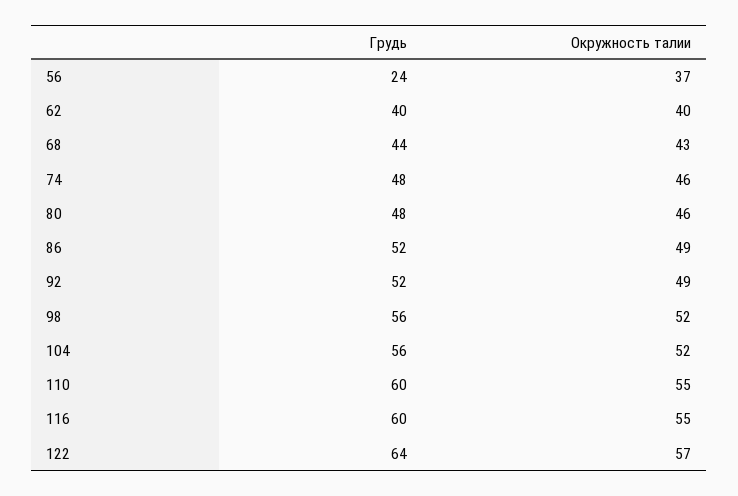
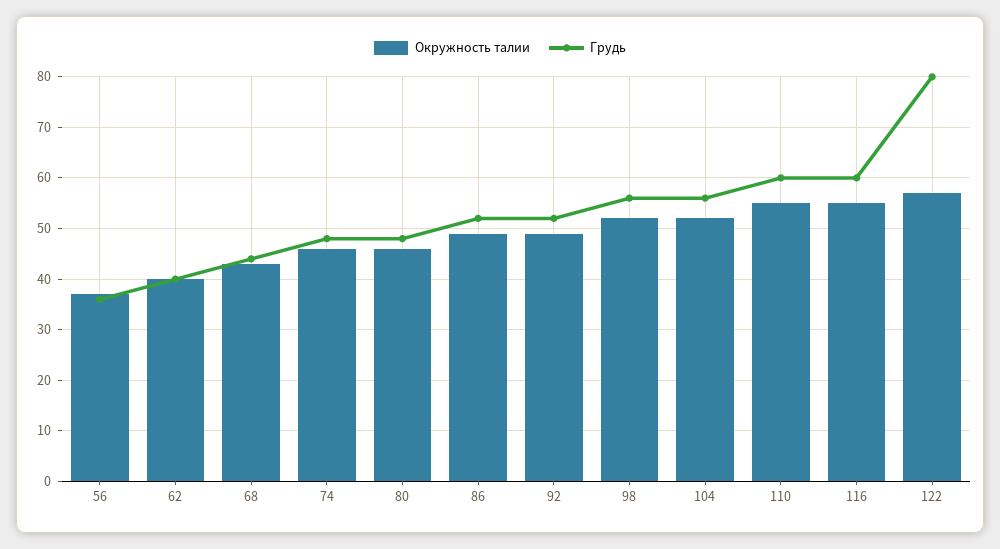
Грудь, 56: 24 -> 35
Грудь, 122: 64 -> 80

